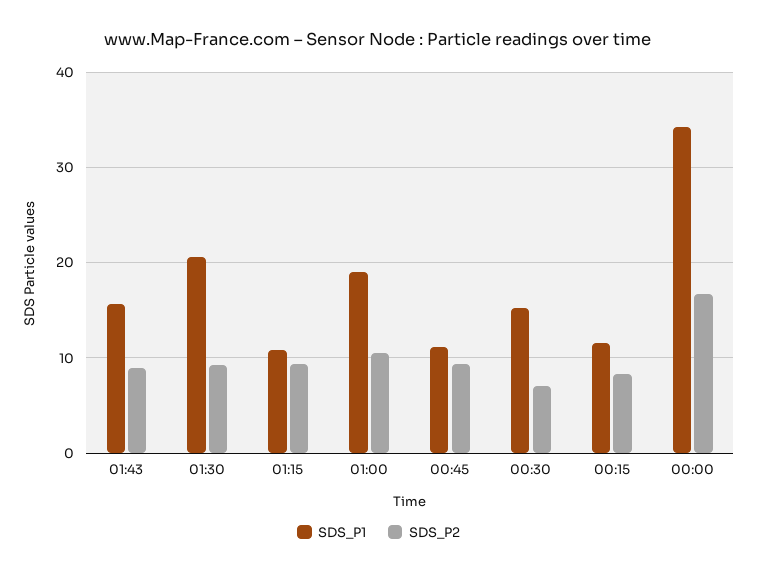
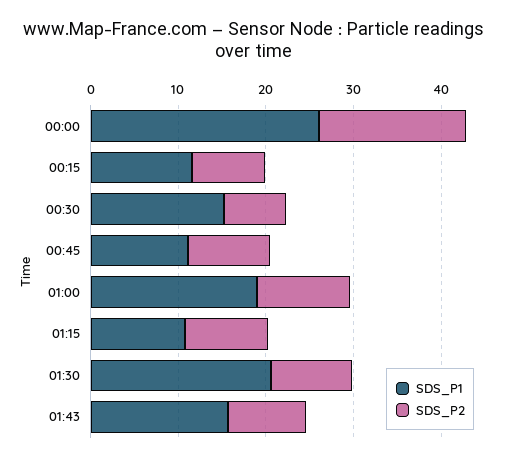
SDS_P1, 00:00: 34 -> 26

